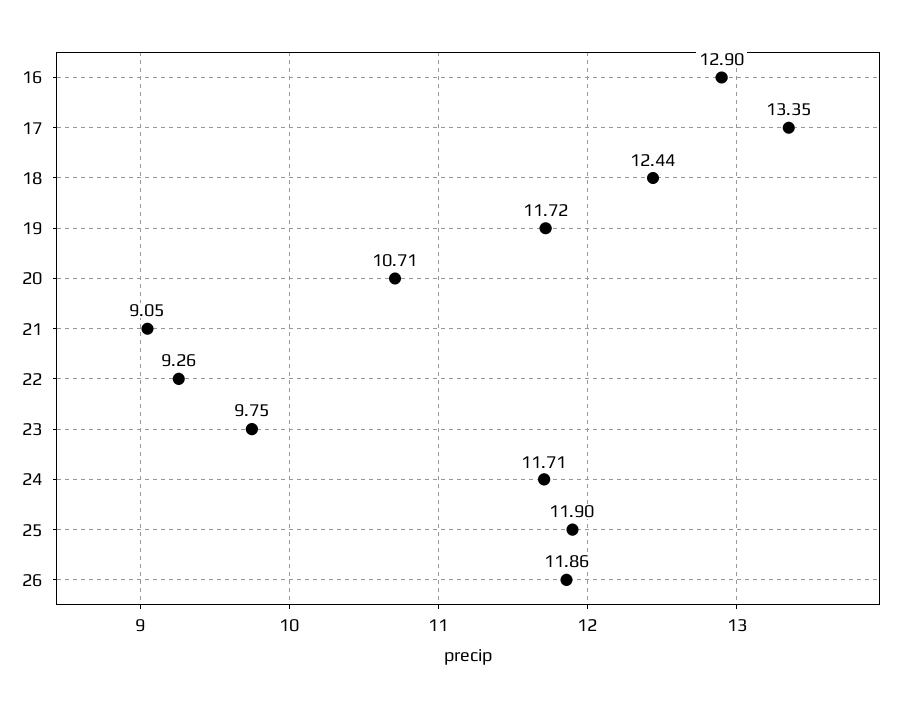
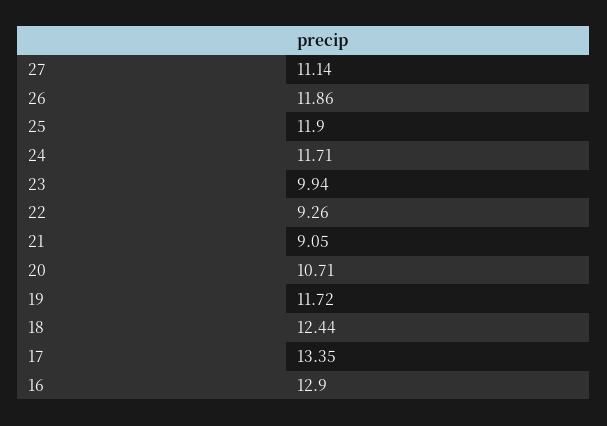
23: 9.75 -> 9.94
27: none -> 11.14

